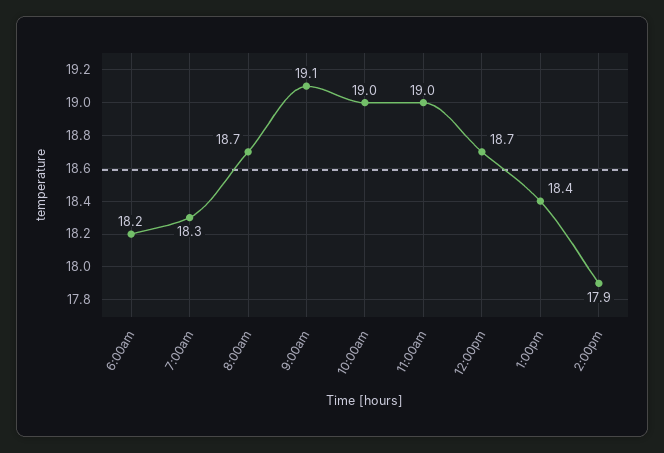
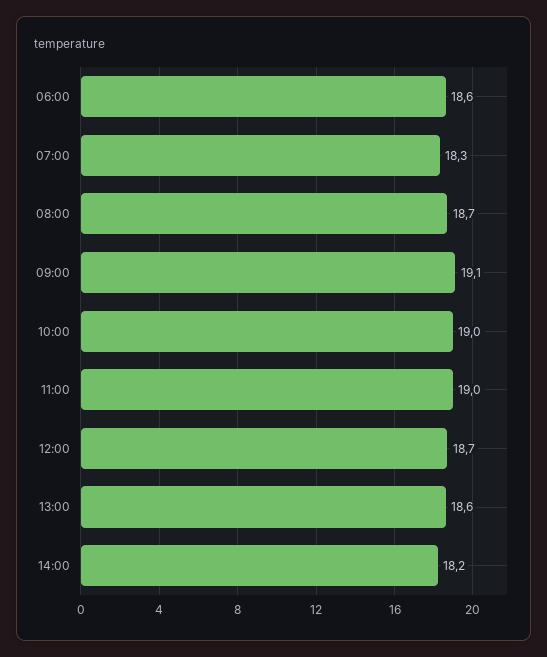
6:00am: 18.2 -> 18.6
1:00pm: 18.4 -> 18.6
2:00pm: 17.9 -> 18.2

